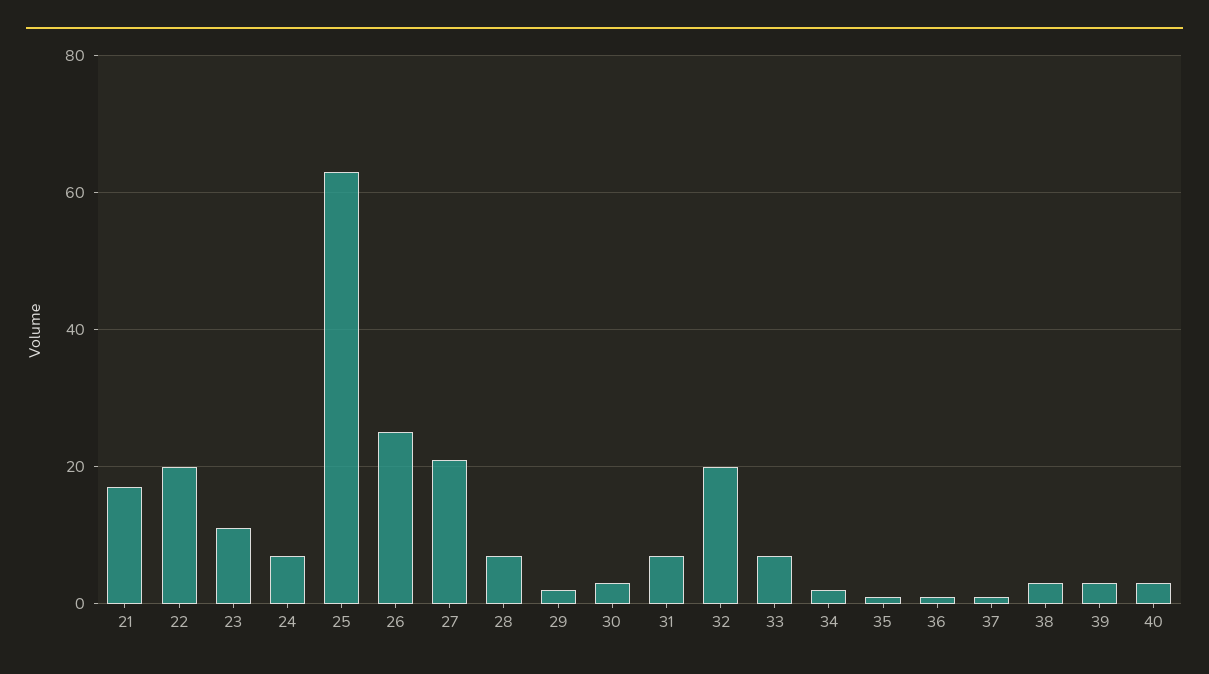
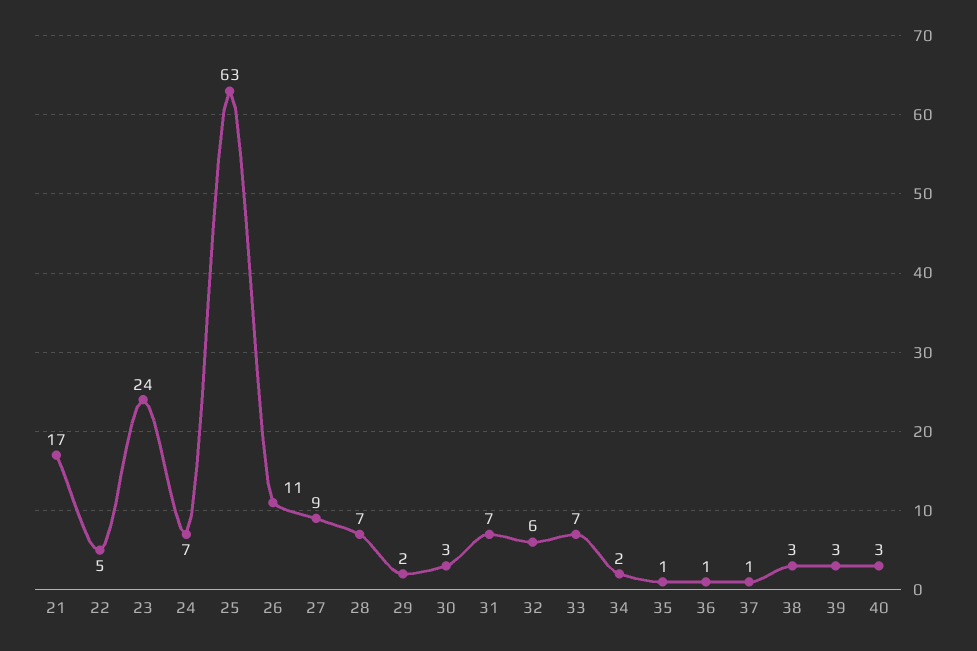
22: 20 -> 5
23: 10 -> 24
26: 25 -> 11
27: 20 -> 9
32: 20 -> 6

